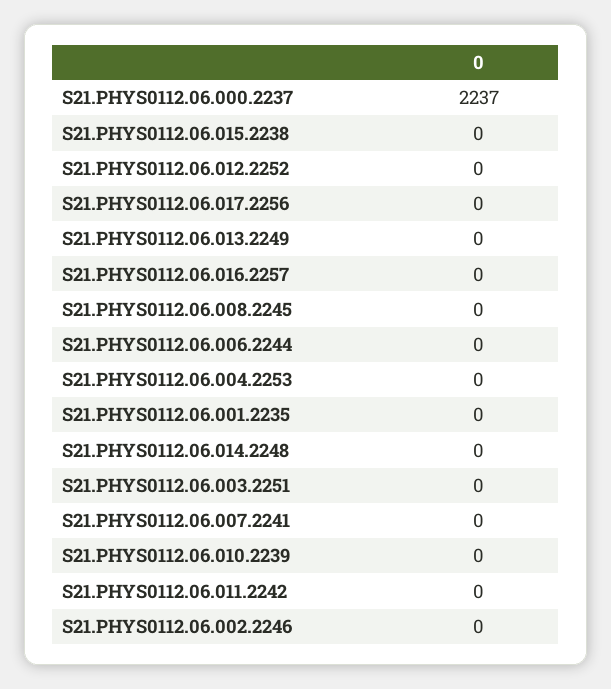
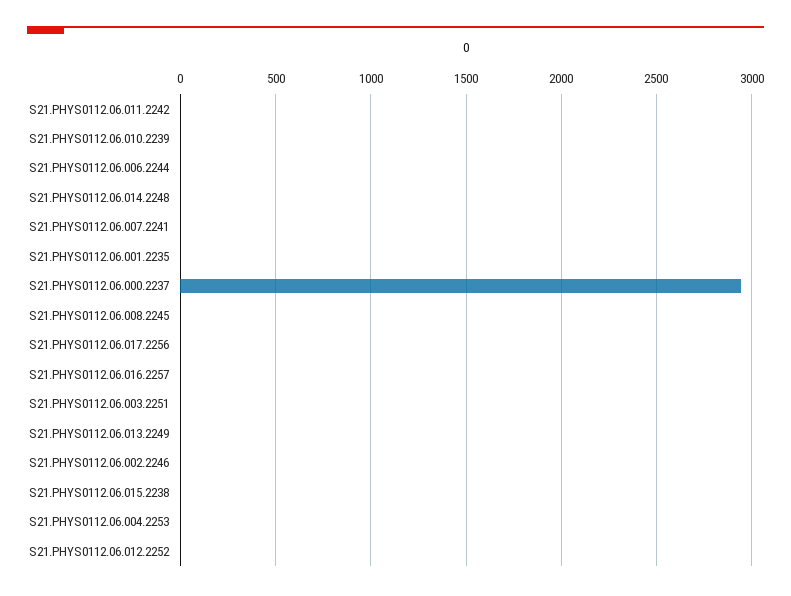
S21.PHYS0112.06.000.2237: 2237 -> 2950

